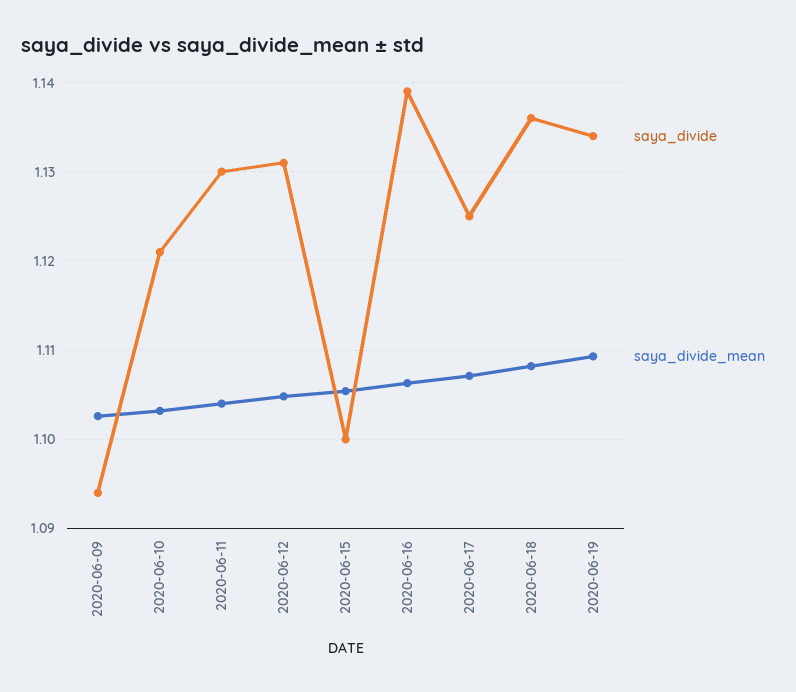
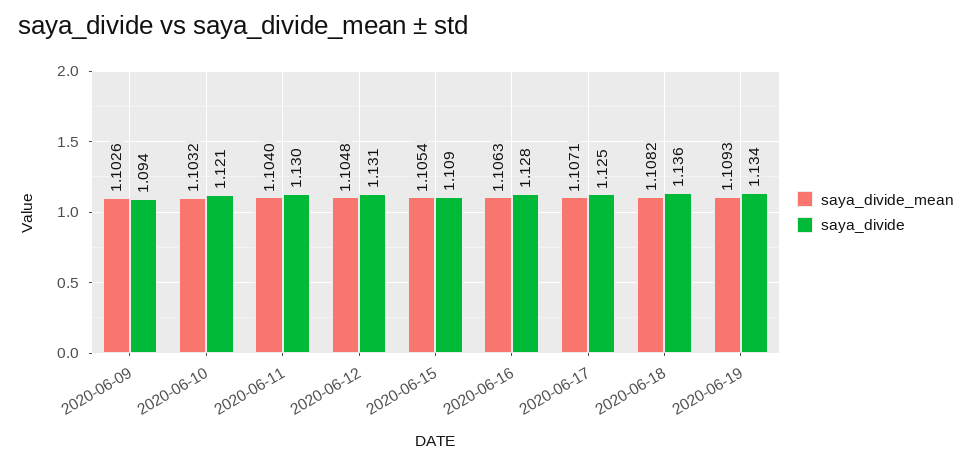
saya_divide, 2020-06-15: 1.1 -> 1.109
saya_divide, 2020-06-16: 1.139 -> 1.128

